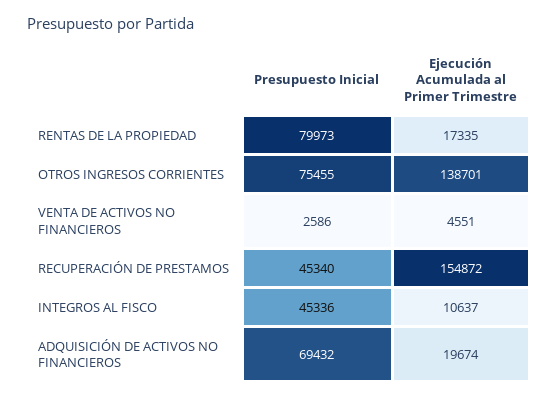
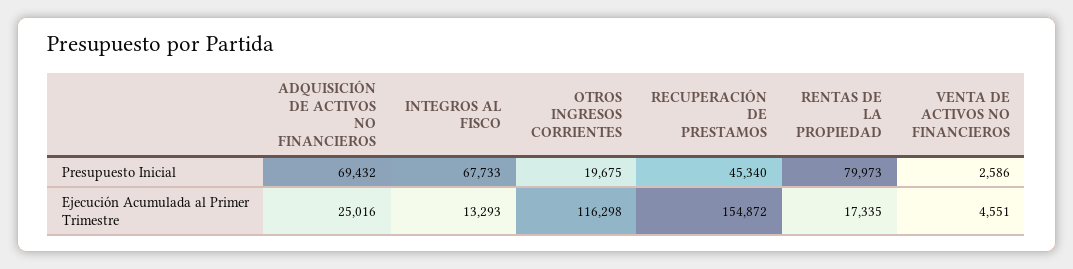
Presupuesto Inicial, OTROS INGRESOS CORRIENTES: 75455 -> 19675
Ejecución Acumulada al Primer Trimestre, OTROS INGRESOS CORRIENTES: 138701 -> 116298
Presupuesto Inicial, INTEGROS AL FISCO: 45336 -> 67733
Ejecución Acumulada al Primer Trimestre, INTEGROS AL FISCO: 10637 -> 13293
Ejecución Acumulada al Primer Trimestre, ADQUISICIÓN DE ACTIVOS NO FINANCIEROS: 19674 -> 25016

